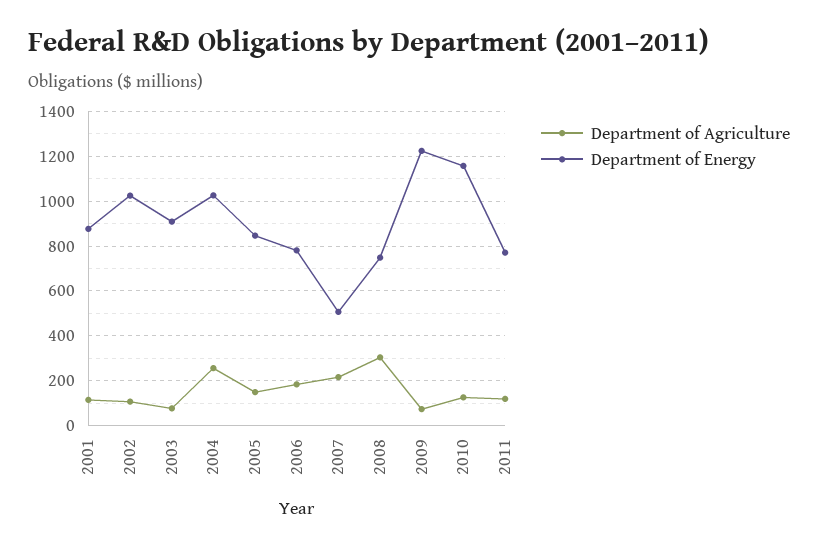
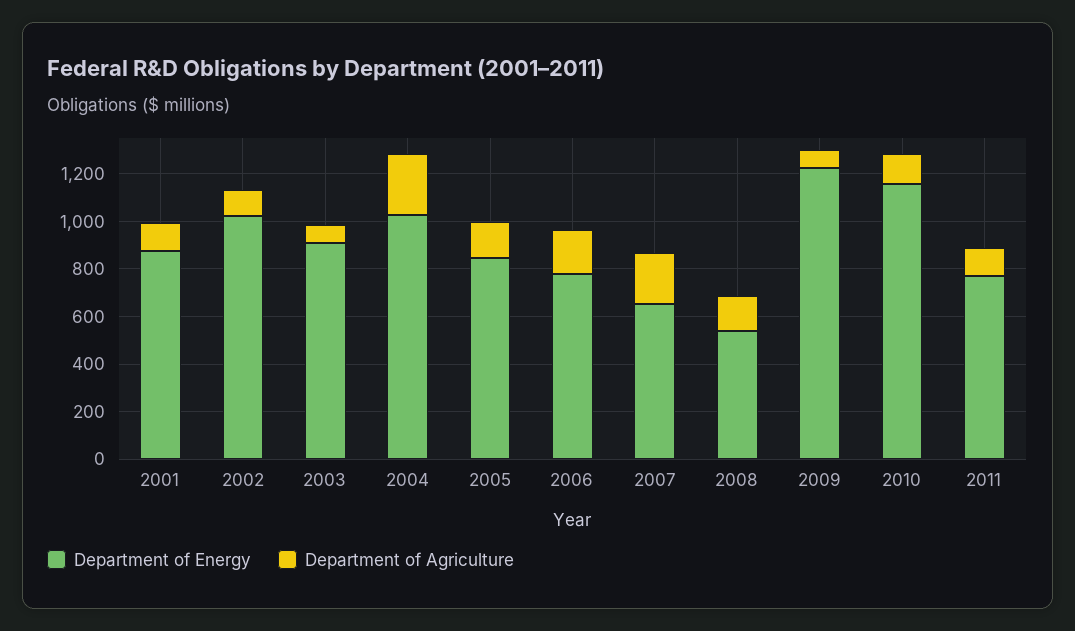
Department of Energy, 2007: 500 -> 650
Department of Agriculture, 2008: 300 -> 150
Department of Energy, 2008: 750 -> 550

